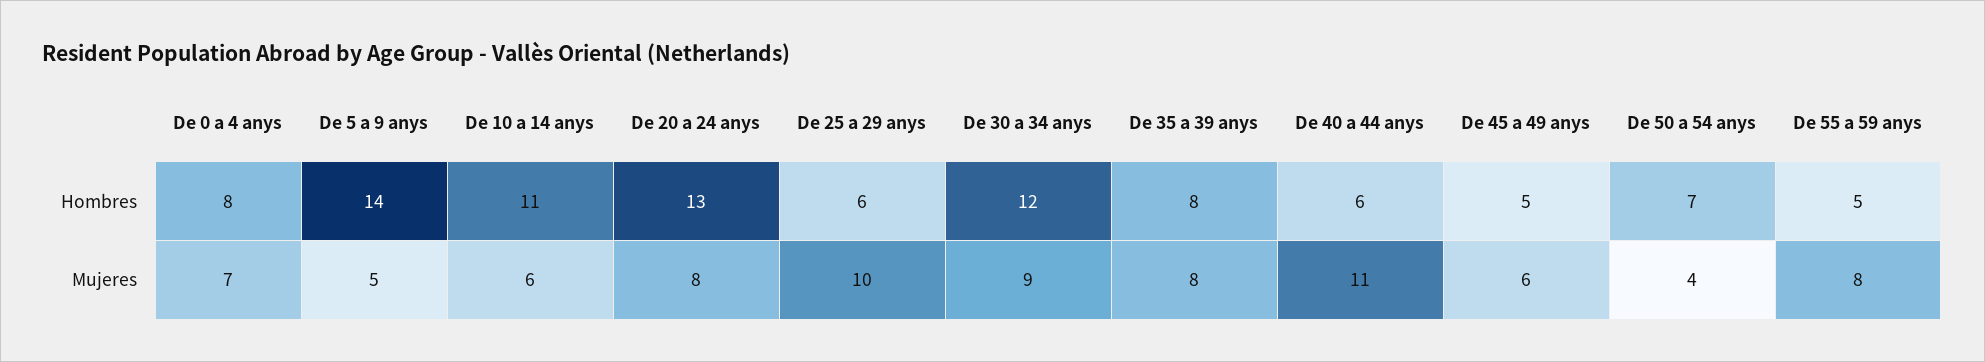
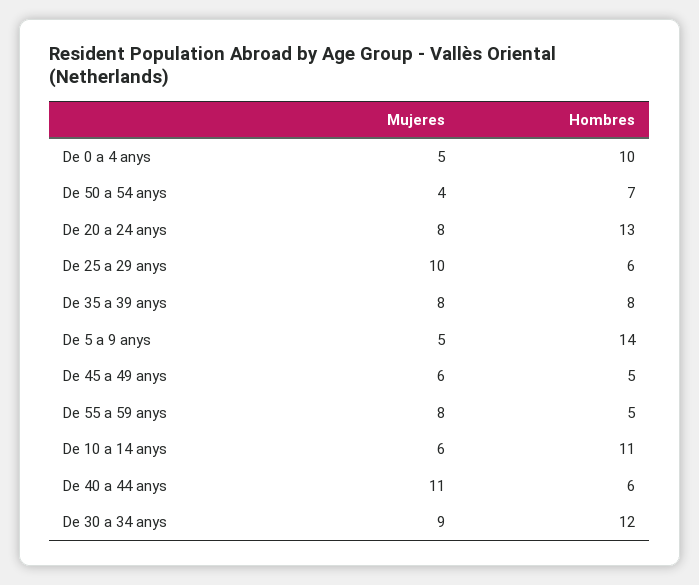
De 0 a 4 anys, Hombres: 8 -> 10
De 0 a 4 anys, Mujeres: 7 -> 5

